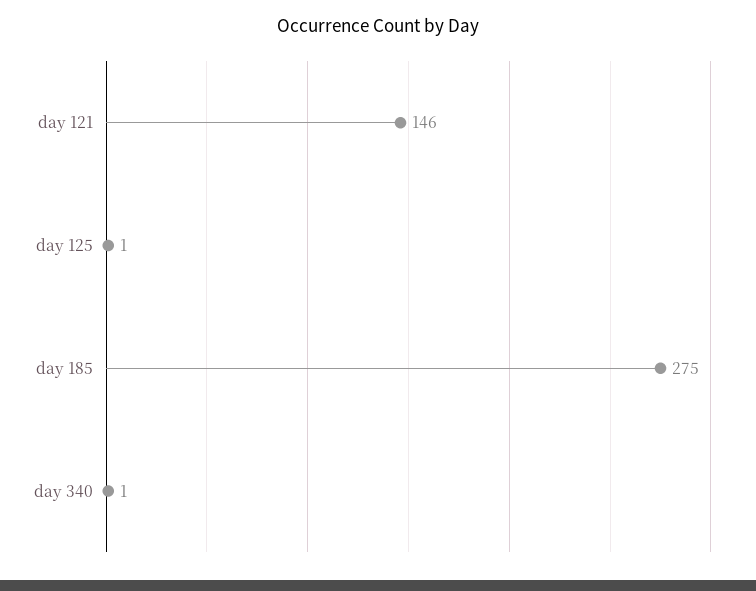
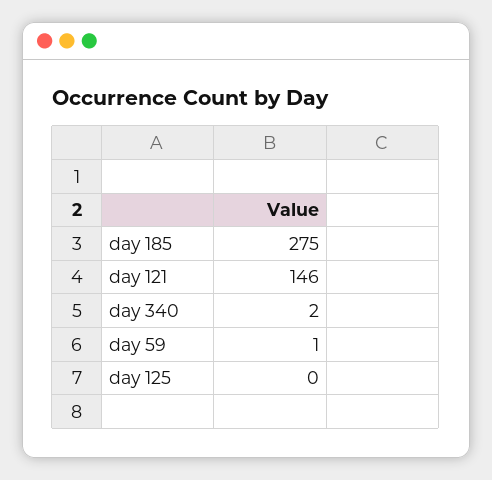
day 125: 1 -> 0
day 340: 1 -> 2
day 59: none -> 1

